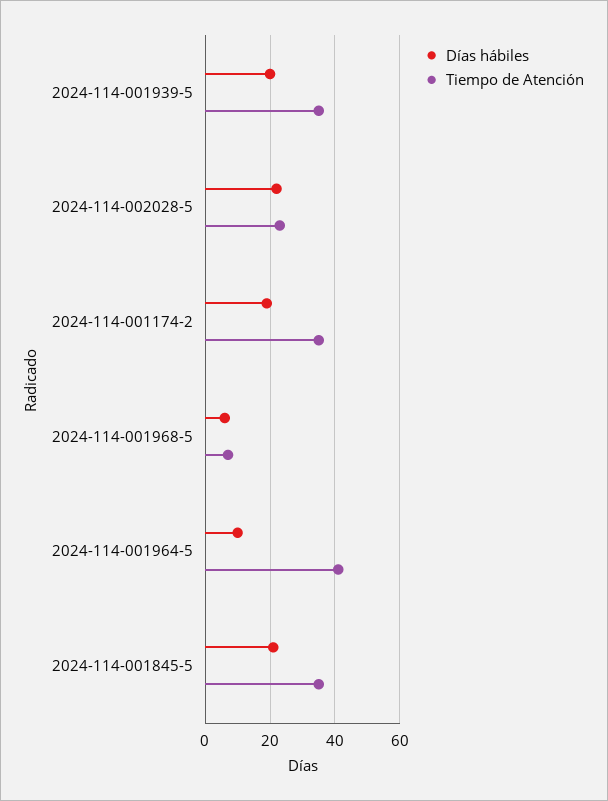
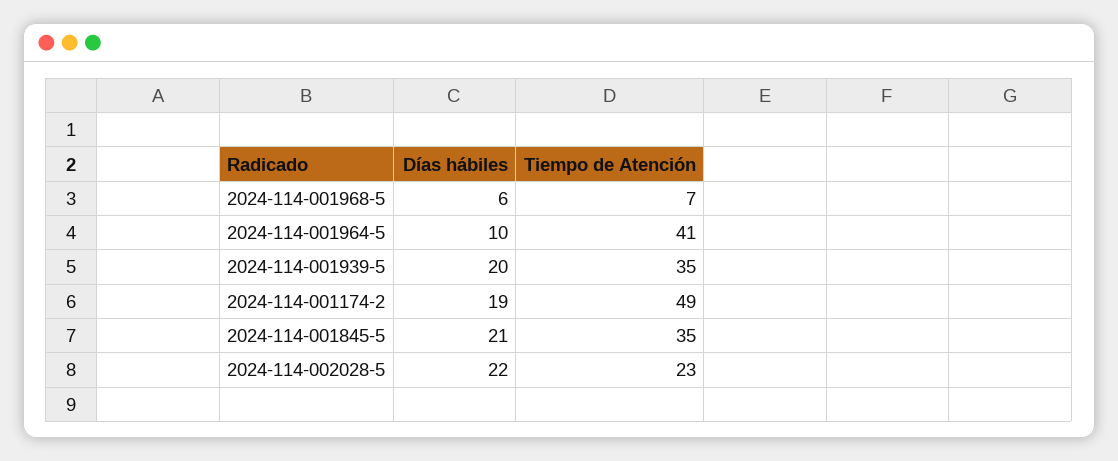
Tiempo de Atención, 2024-114-001174-2: 35 -> 49

